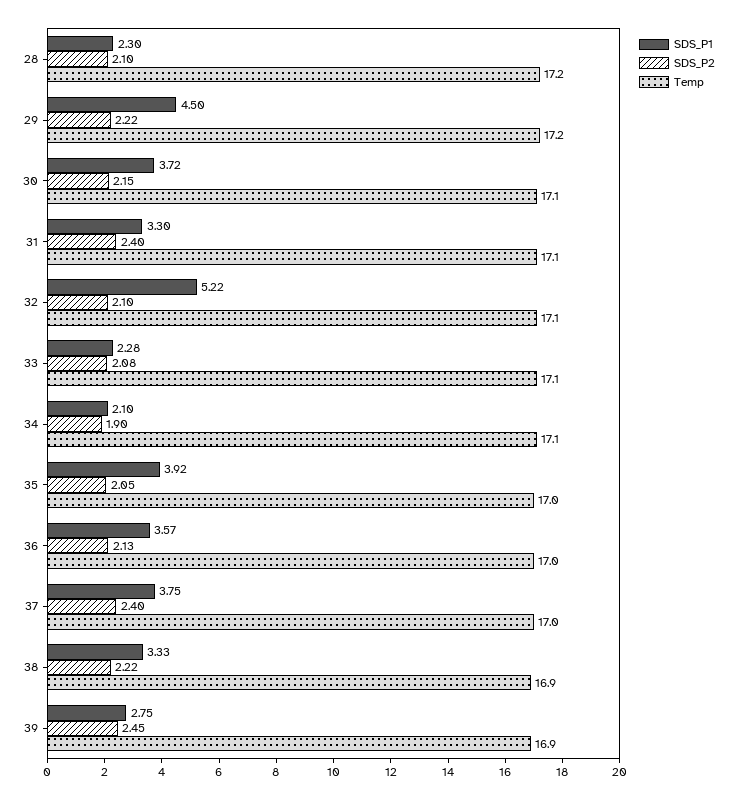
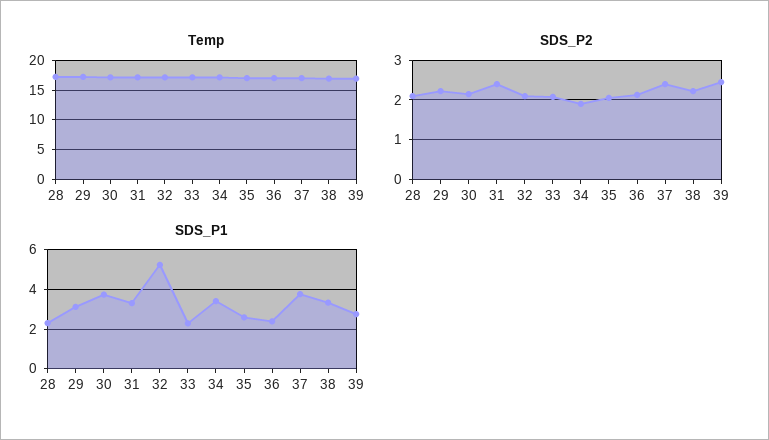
SDS_P1, 29: 4.5 -> 3
SDS_P1, 34: 2.1 -> 3.5
SDS_P1, 35: 3.92 -> 2.5
SDS_P1, 36: 3.57 -> 2.5

